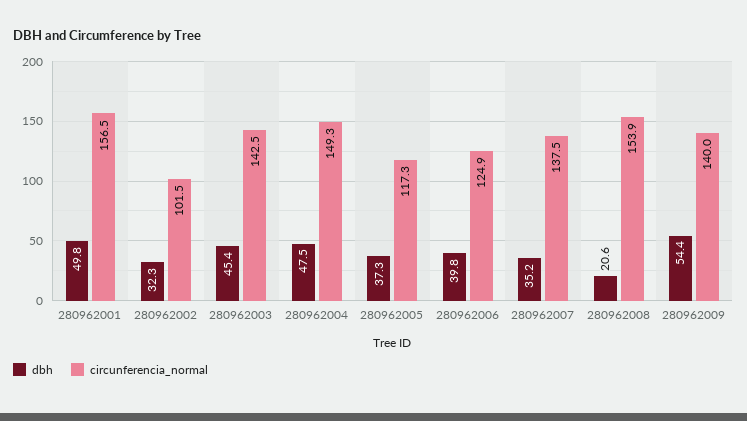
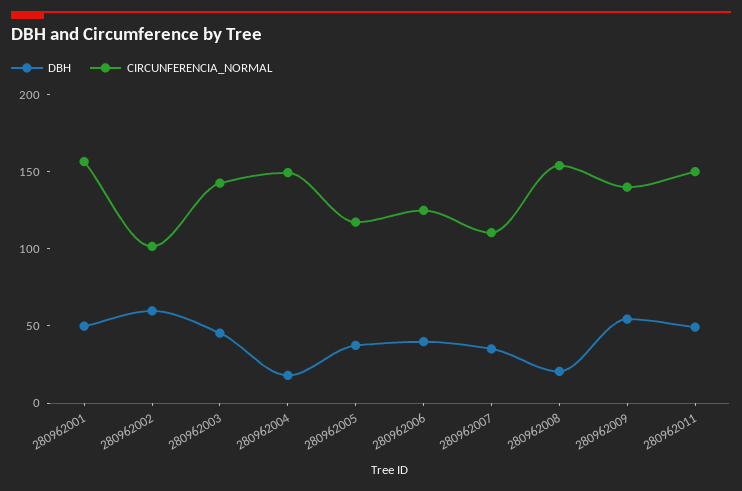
dbh, 280962002: 32.3 -> 60
dbh, 280962004: 47.5 -> 20
circunferencia_normal, 280962007: 137.5 -> 110
dbh, 280962011: none -> 50
circunferencia_normal, 280962011: none -> 150

